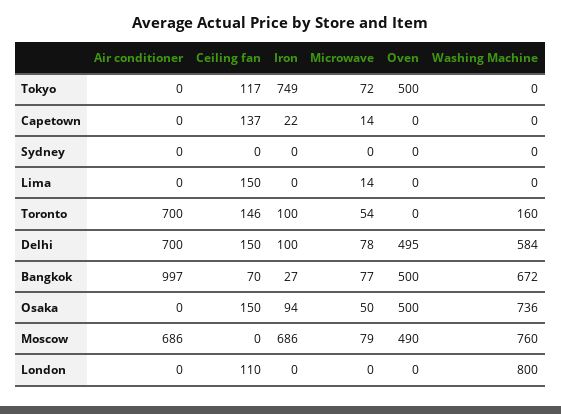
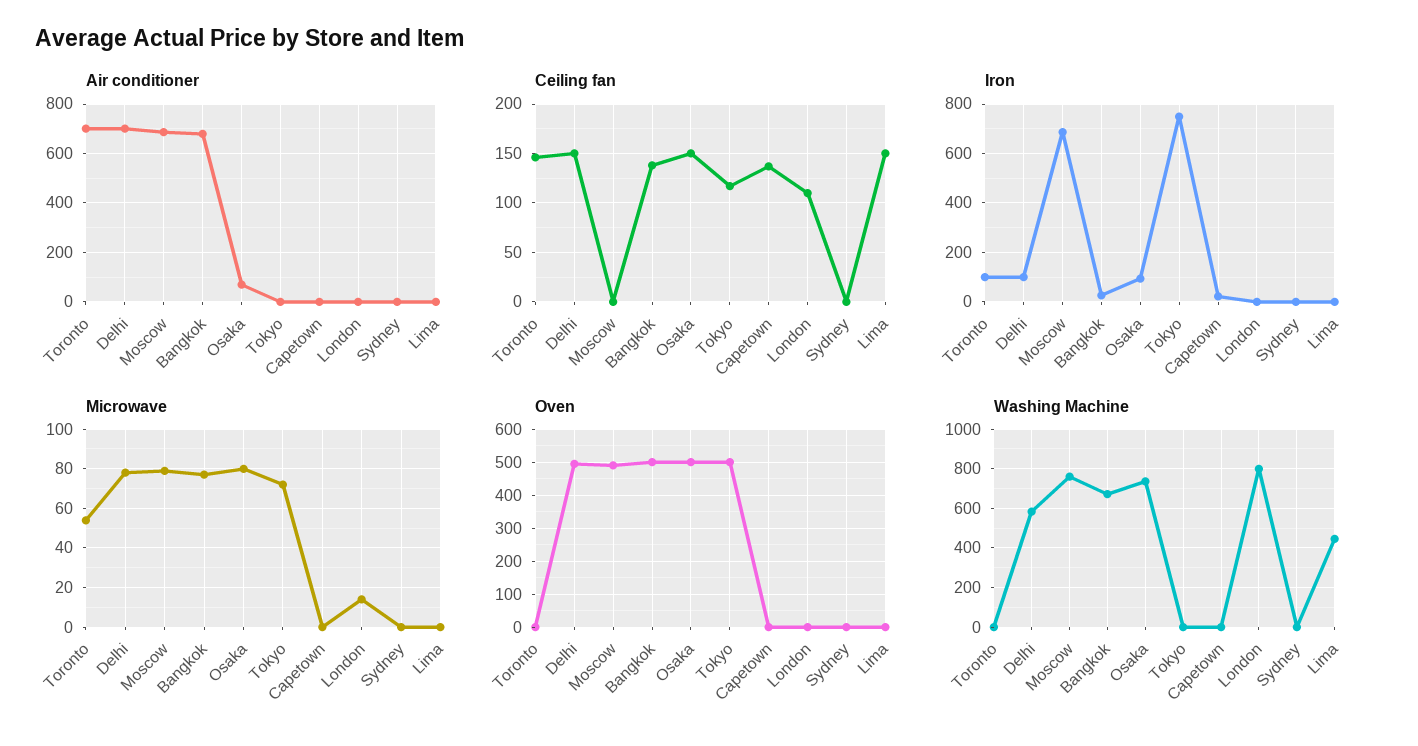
Microwave, Capetown: 14 -> 0
Microwave, Lima: 14 -> 0
Washing Machine, Lima: 0 -> 450
Washing Machine, Toronto: 160 -> 0
Air conditioner, Bangkok: 997 -> 675
Ceiling fan, Bangkok: 70 -> 140
Air conditioner, Osaka: 0 -> 75
Microwave, Osaka: 50 -> 80
Microwave, London: 0 -> 15

